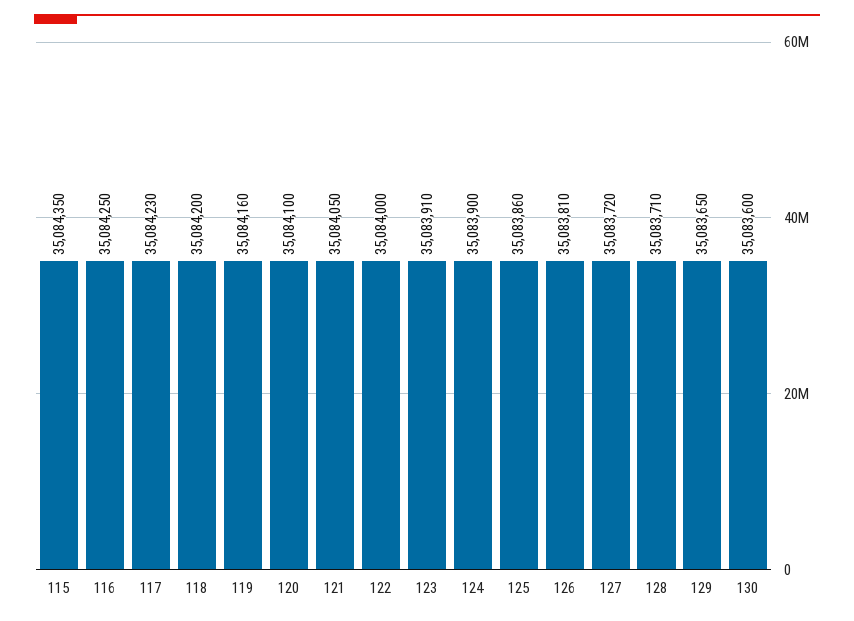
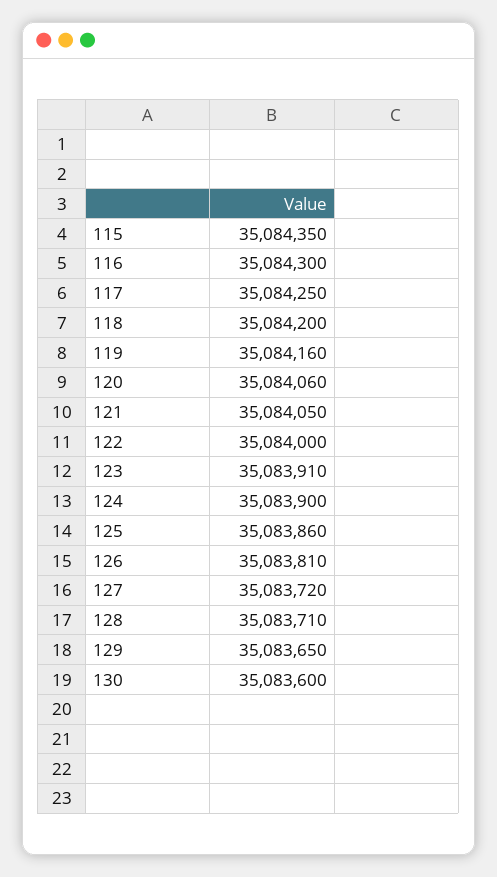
116: 35084250 -> 35084300
117: 35084230 -> 35084250
120: 35084100 -> 35084060

